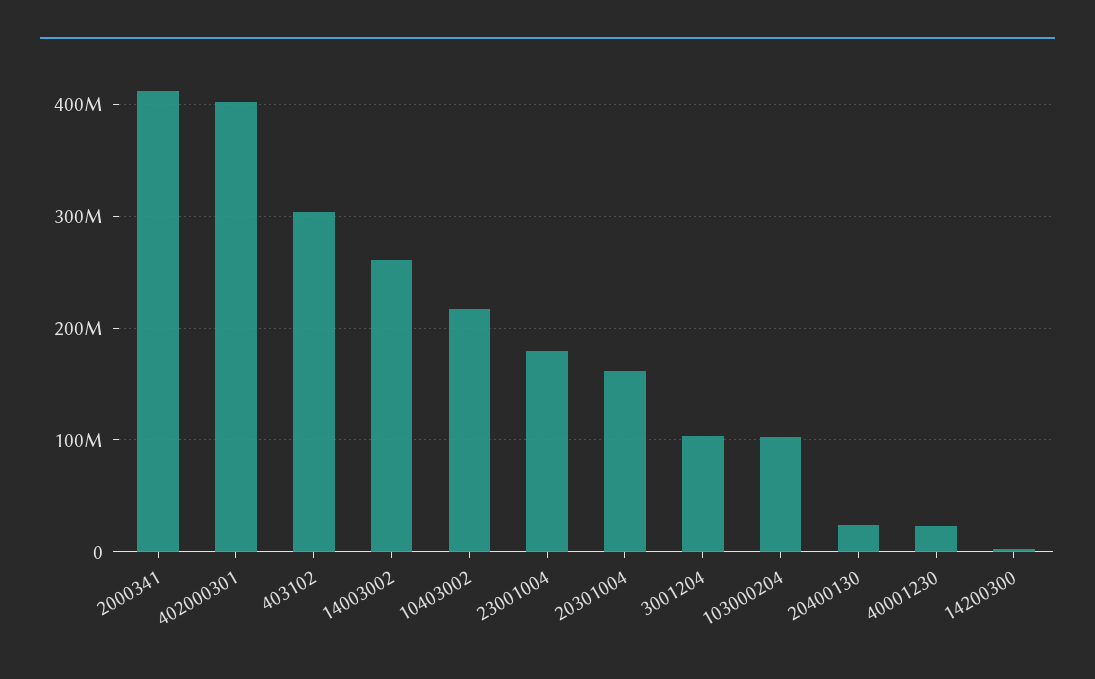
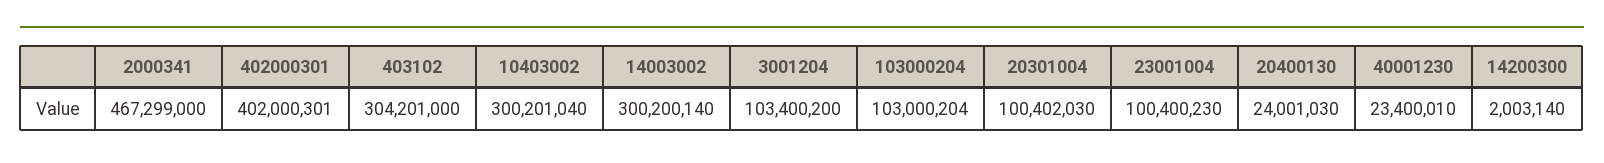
2000341: 410000000 -> 467299000
14003002: 260000000 -> 300200140
10403002: 220000000 -> 300201040
23001004: 180000000 -> 100400230
20301004: 160000000 -> 100402030

